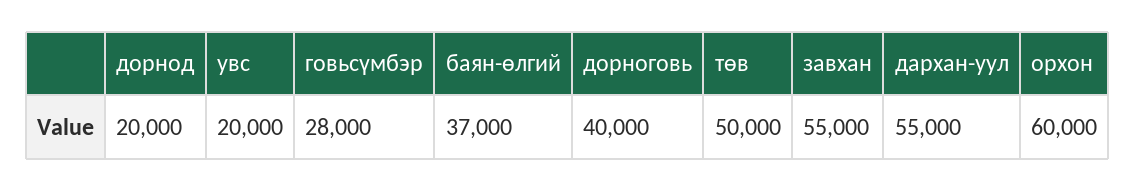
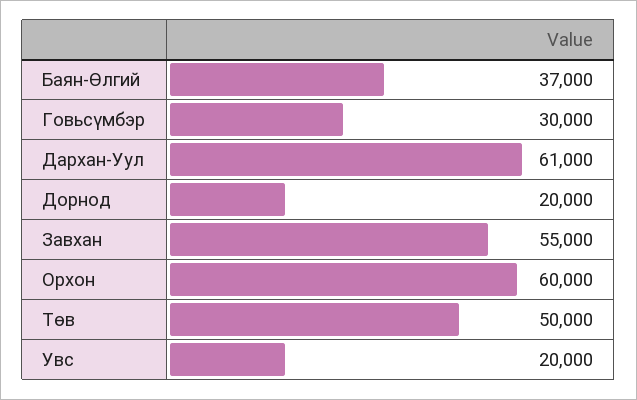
говьсүмбэр: 28000 -> 30000
дорноговь: 40000 -> none
дархан-уул: 55000 -> 61000

